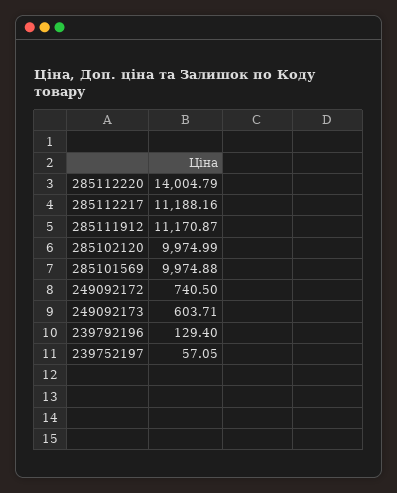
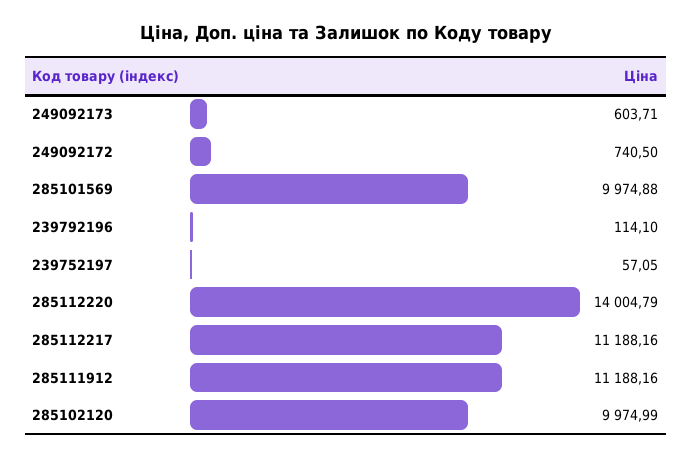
285111912: 11170.87 -> 11188.16
239792196: 129.4 -> 114.1

